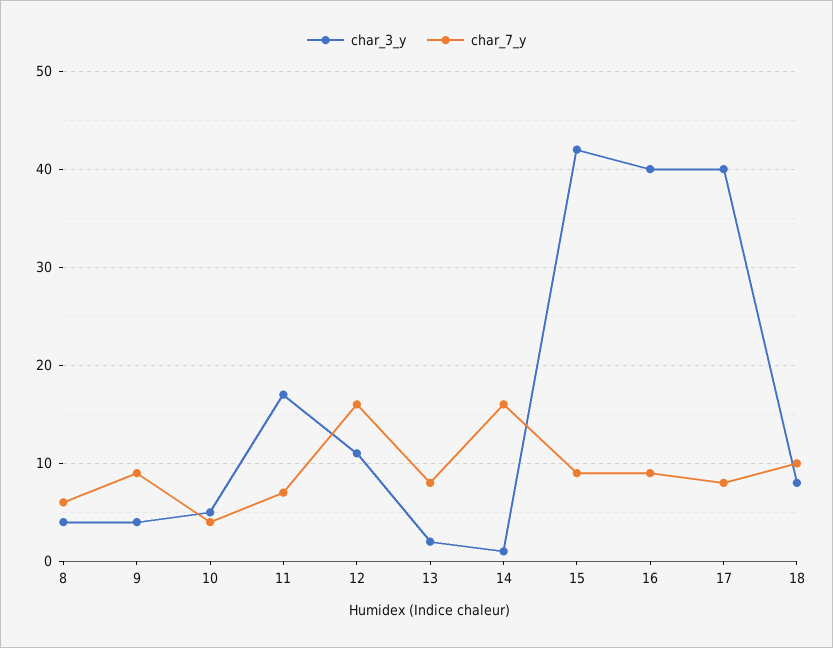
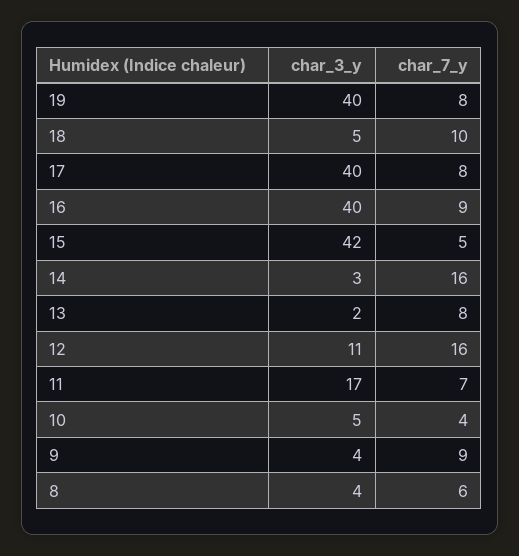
char_3_y, 14: 1 -> 3
char_7_y, 15: 9 -> 5
char_3_y, 18: 8 -> 5
char_3_y, 19: none -> 40
char_7_y, 19: none -> 8

